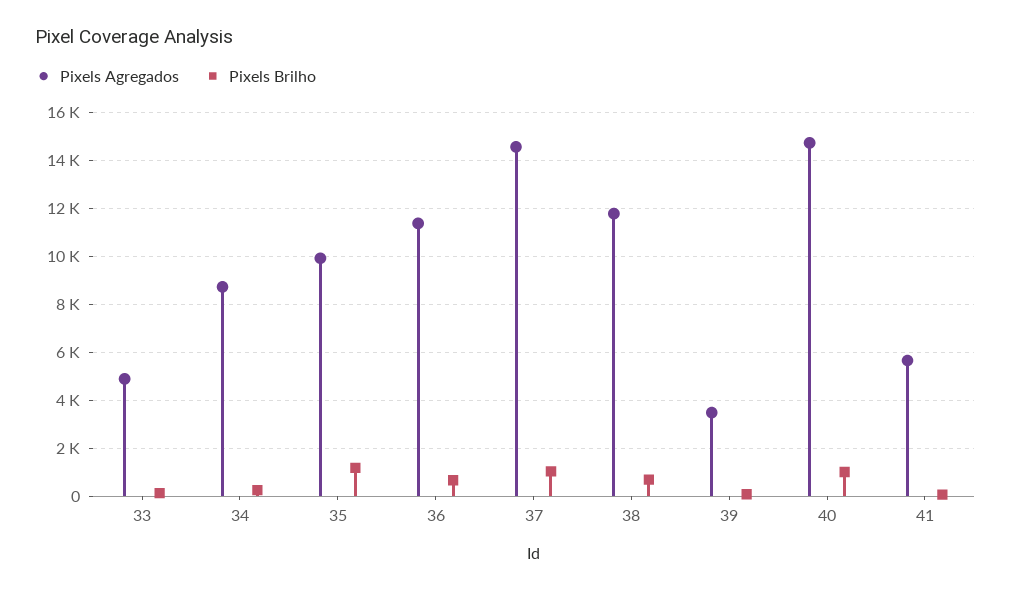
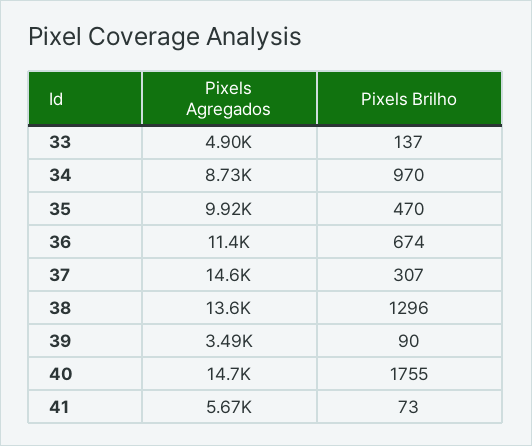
Pixels Brilho, 34: 250 -> 970
Pixels Brilho, 35: 1250 -> 470
Pixels Brilho, 37: 1000 -> 307
Pixels Agregados, 38: 11750 -> 13600
Pixels Brilho, 38: 750 -> 1296
Pixels Brilho, 40: 1000 -> 1755

